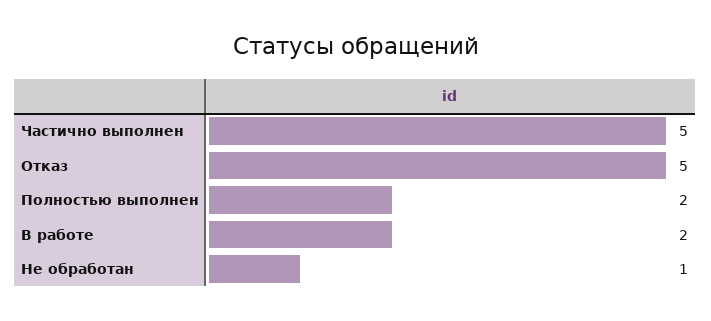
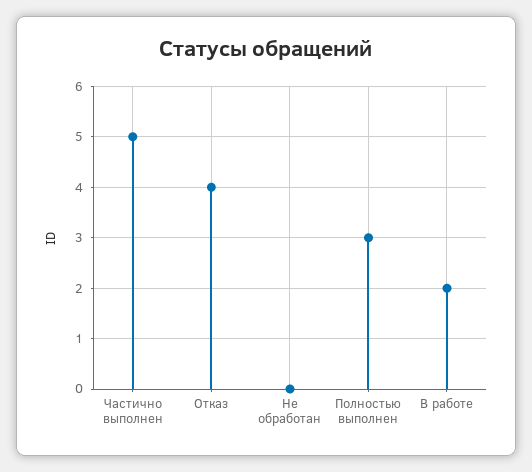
Отказ: 5 -> 4
Полностью выполнен: 2 -> 3
Не обработан: 1 -> 0

